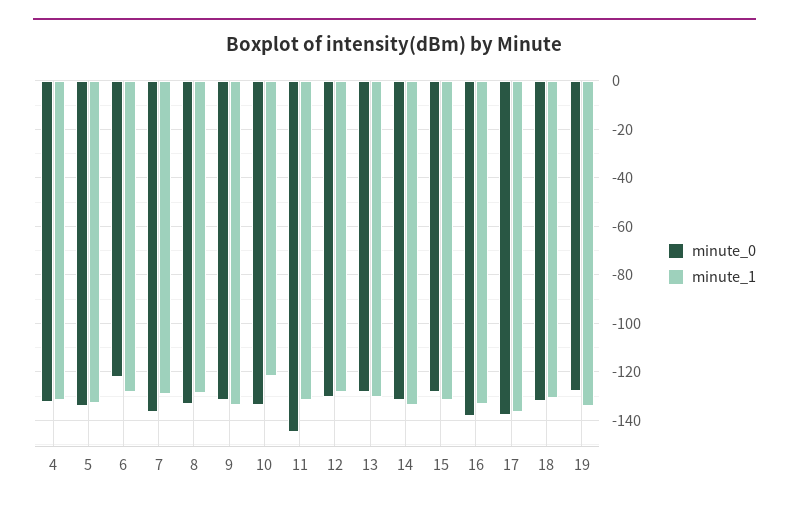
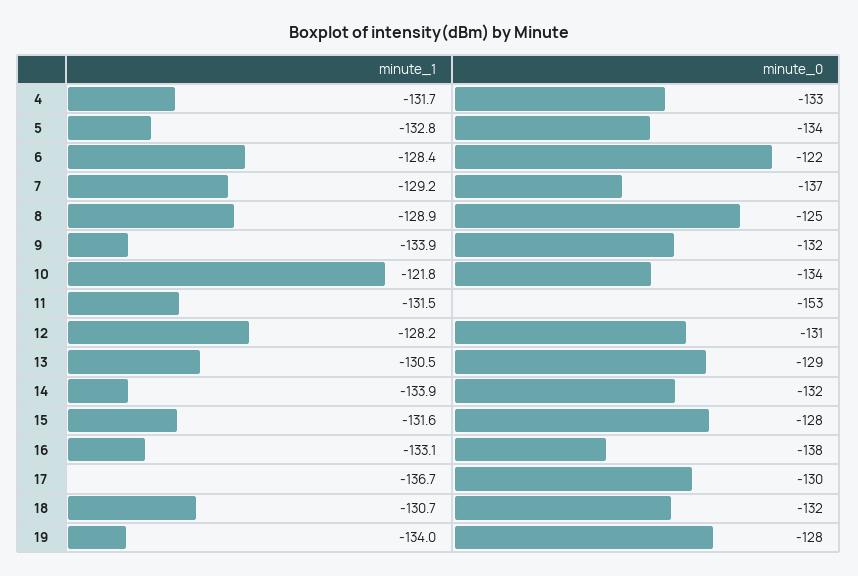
minute_0, 8: -132.5 -> -125
minute_0, 11: -145 -> -153
minute_0, 17: -137.5 -> -130

